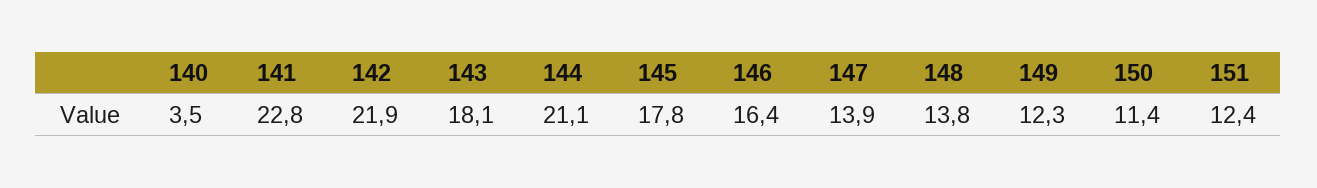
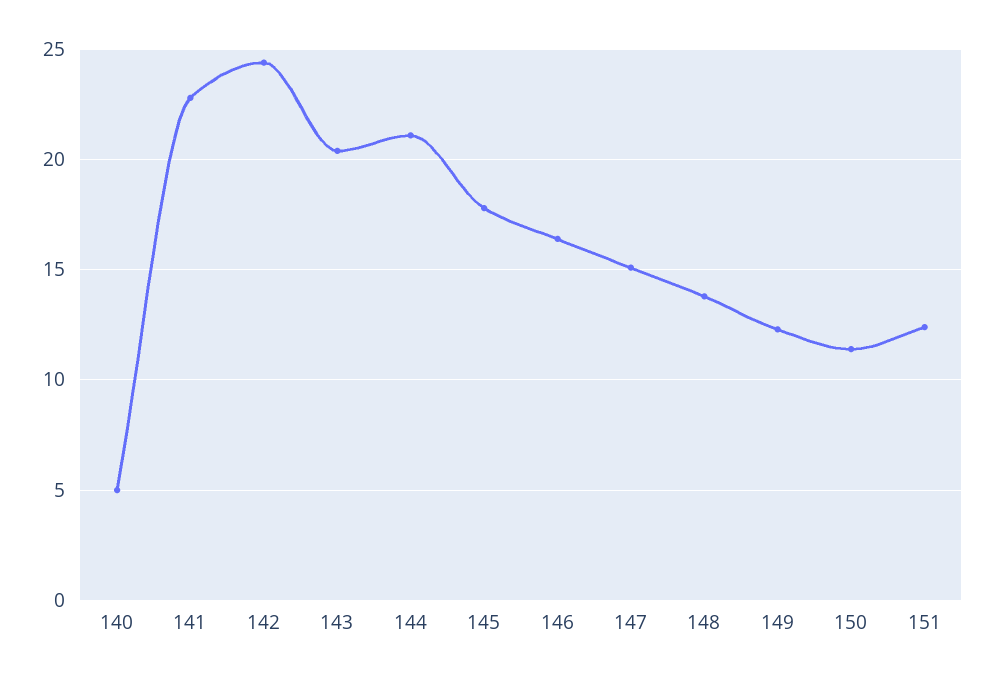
140: 3.5 -> 5
142: 21.9 -> 24.5
143: 18.1 -> 20.5
147: 13.9 -> 15

